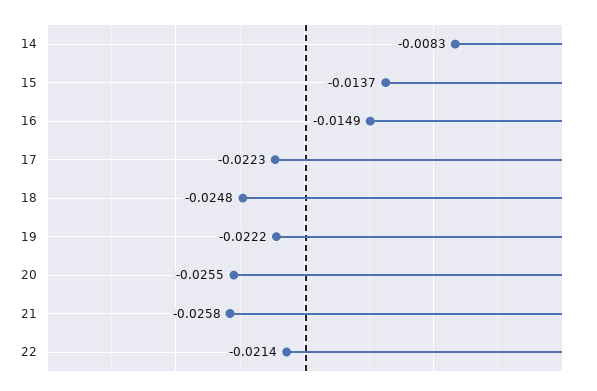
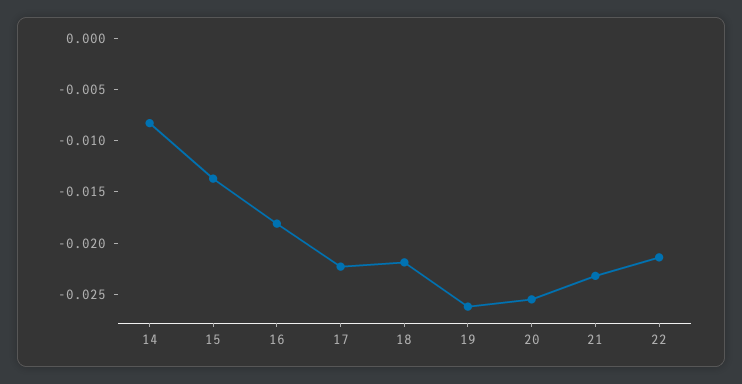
16: -0.0149 -> -0.018
18: -0.0248 -> -0.022
19: -0.0222 -> -0.026
21: -0.0258 -> -0.023

